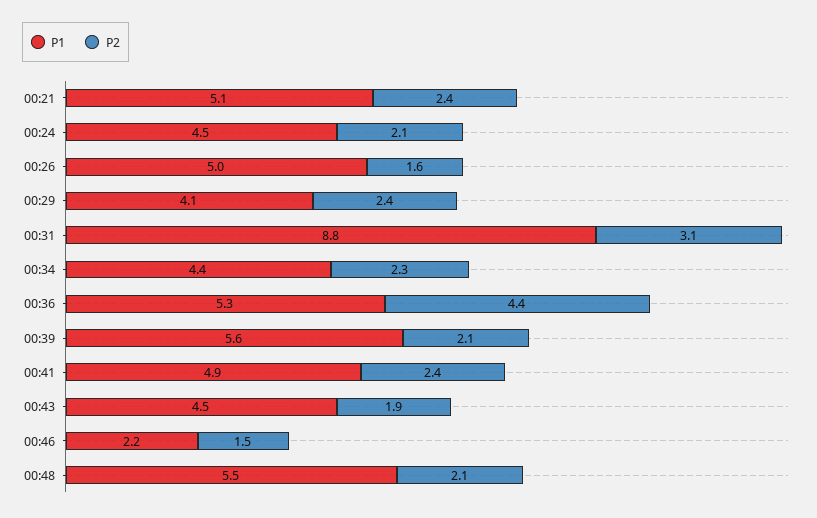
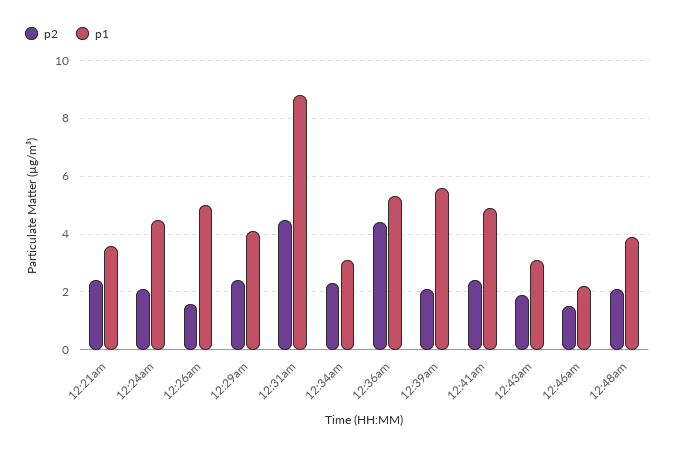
P1, 00:21: 5.1 -> 3.5
P2, 00:31: 3.1 -> 4.5
P1, 00:34: 4.4 -> 3
P1, 00:43: 4.5 -> 3
P1, 00:48: 5.5 -> 4

